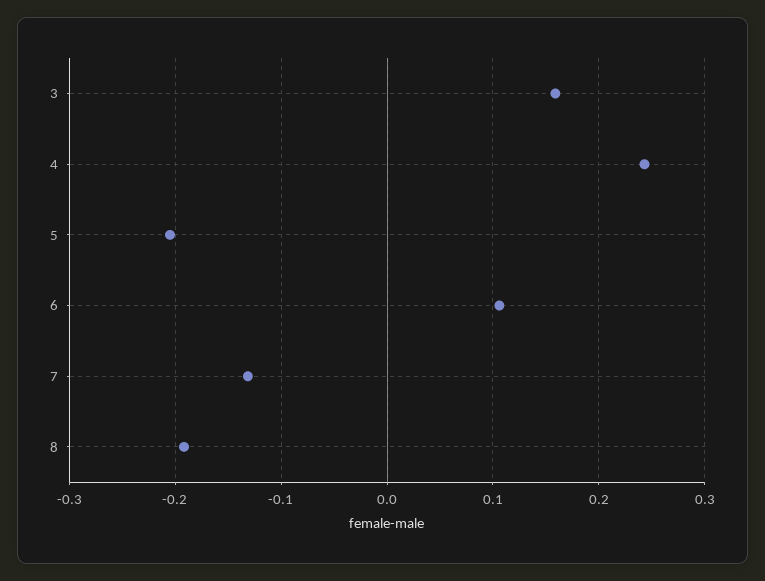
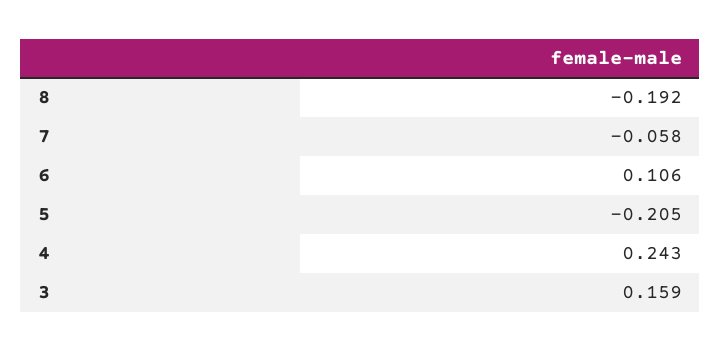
7: -0.13 -> -0.058

